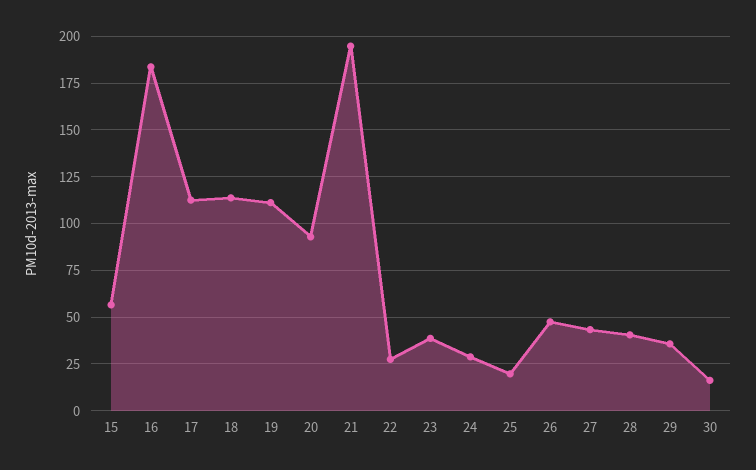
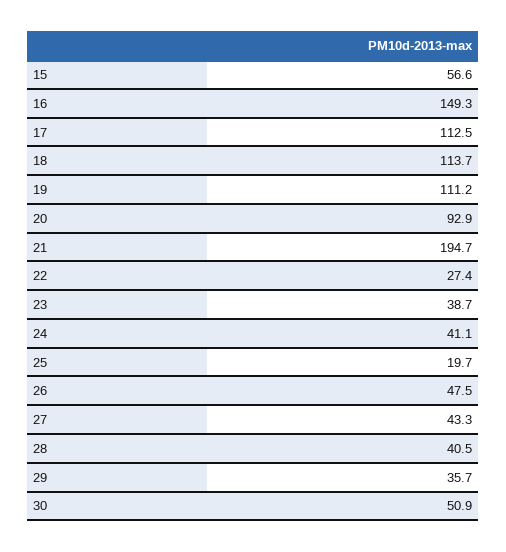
16: 185 -> 149.3
24: 30 -> 41.1
30: 15 -> 50.9

